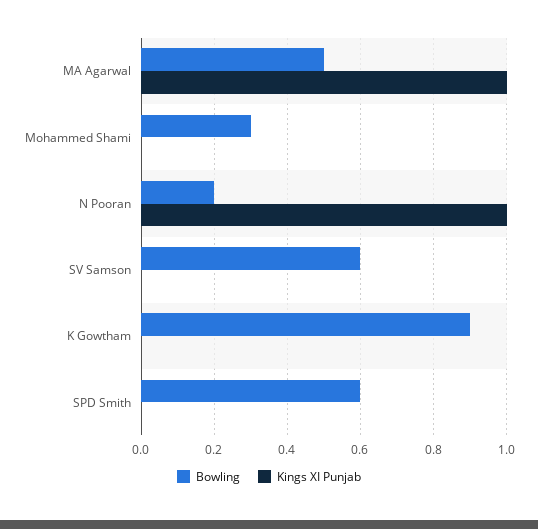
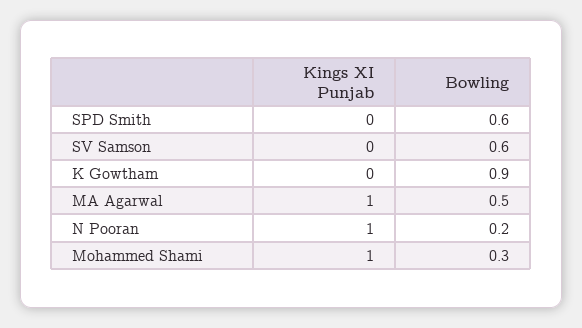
Kings XI Punjab, Mohammed Shami: 0 -> 1

